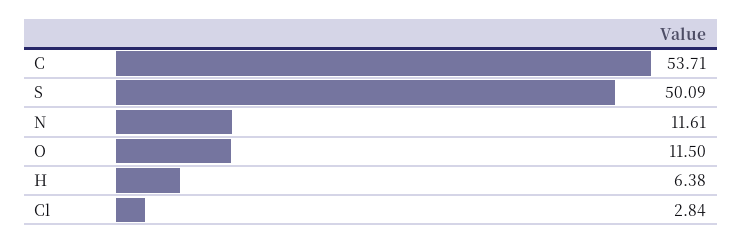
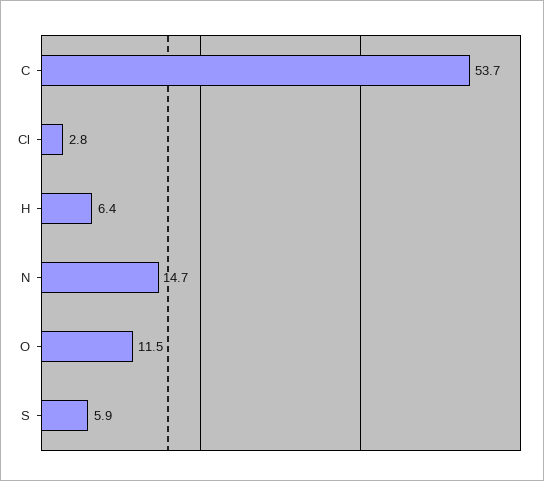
S: 50.09 -> 5.9
N: 11.61 -> 14.7

